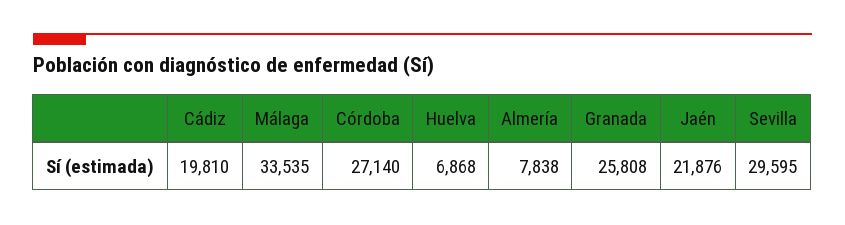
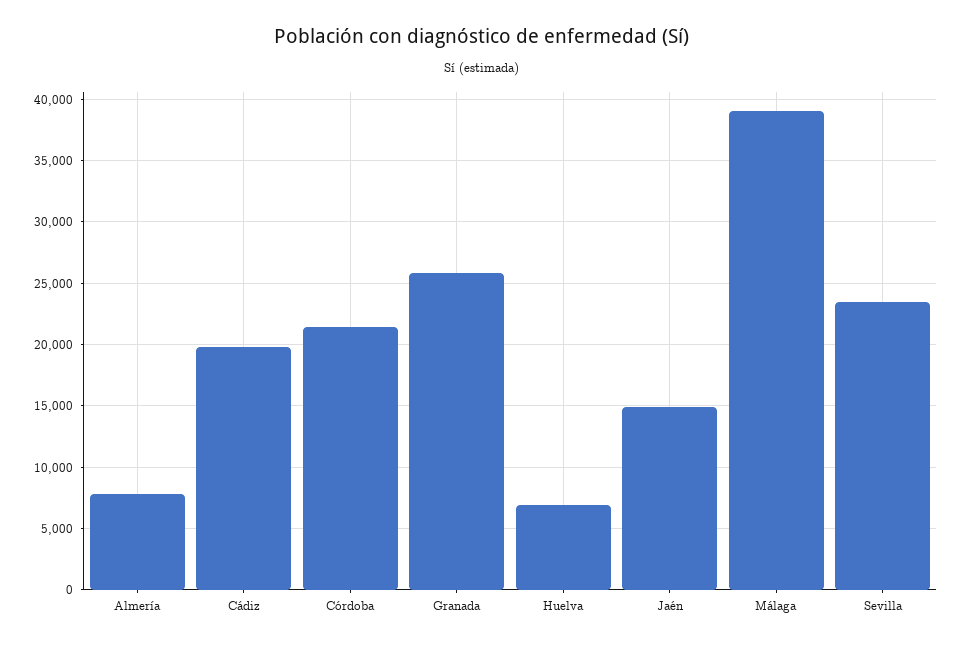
Málaga: 33535 -> 39000
Córdoba: 27140 -> 21500
Jaén: 21876 -> 15000
Sevilla: 29595 -> 23500

